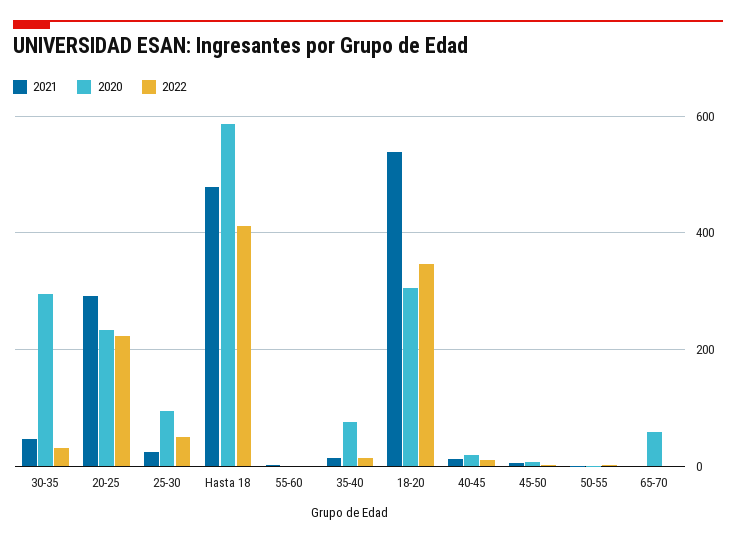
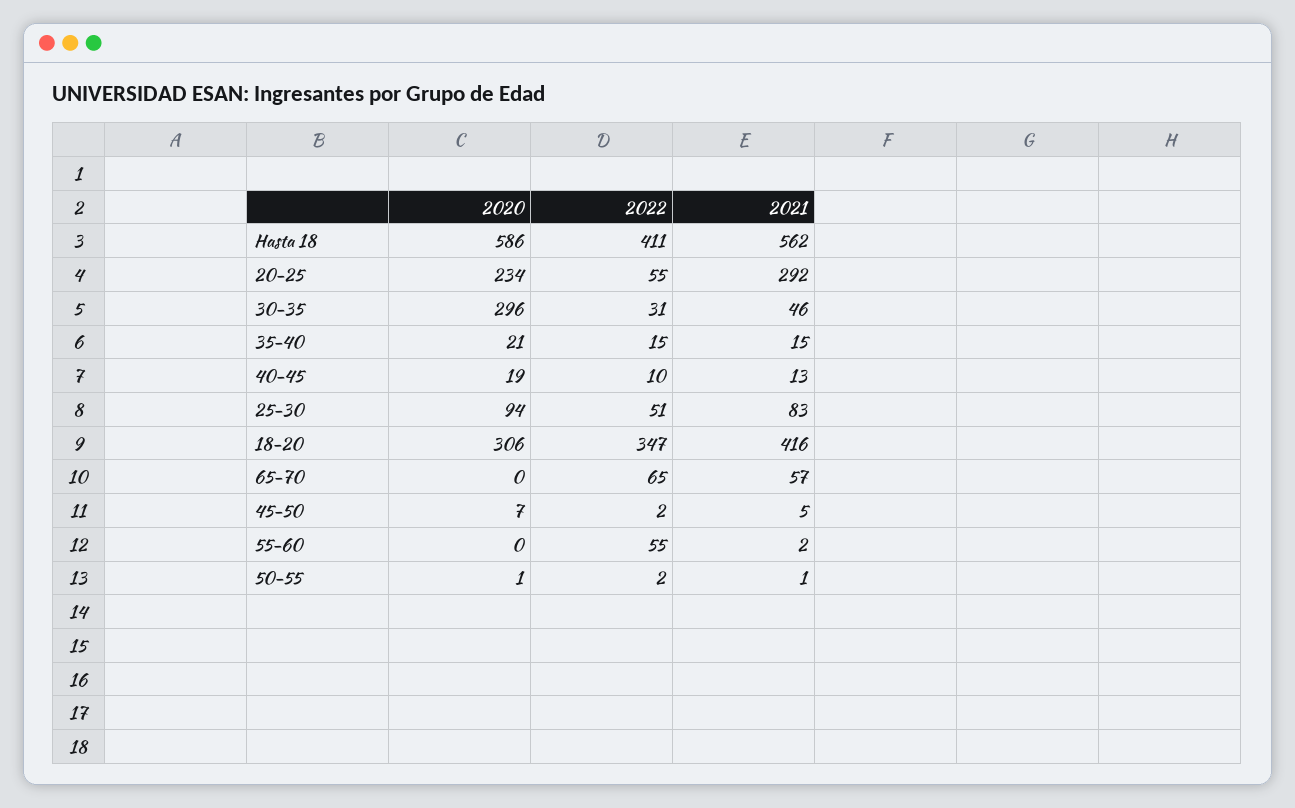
2022, 20-25: 220 -> 55
2021, 25-30: 20 -> 83
2021, Hasta 18: 480 -> 562
2022, 55-60: 0 -> 55
2020, 35-40: 80 -> 21
2021, 18-20: 540 -> 416
2021, 65-70: 0 -> 57
2020, 65-70: 60 -> 0
2022, 65-70: 0 -> 65

